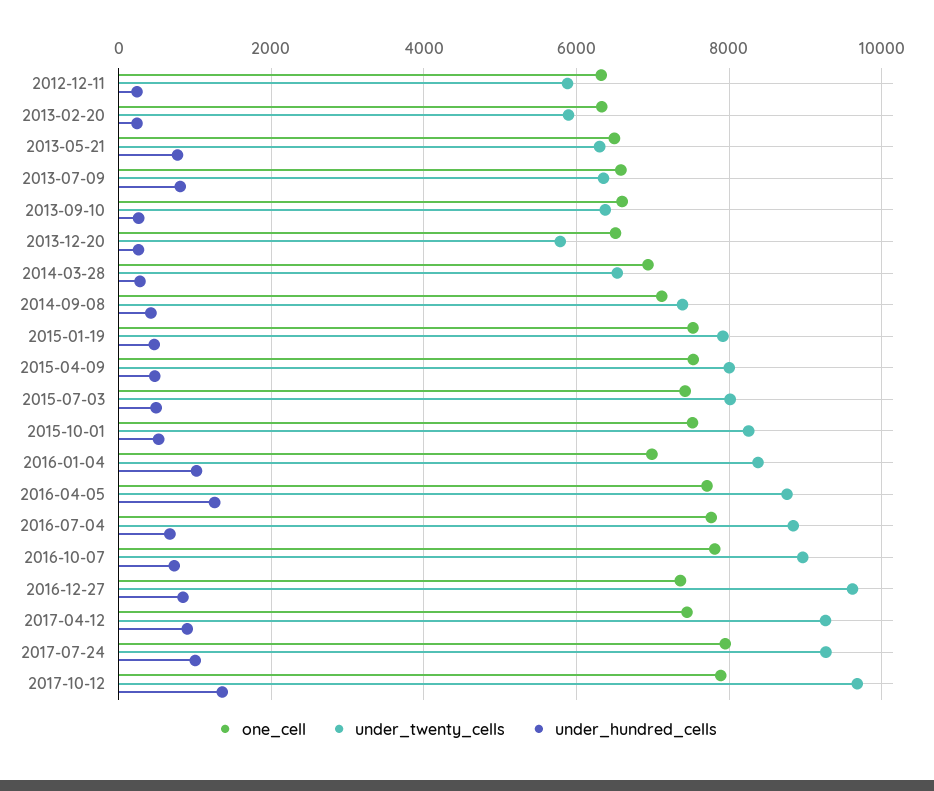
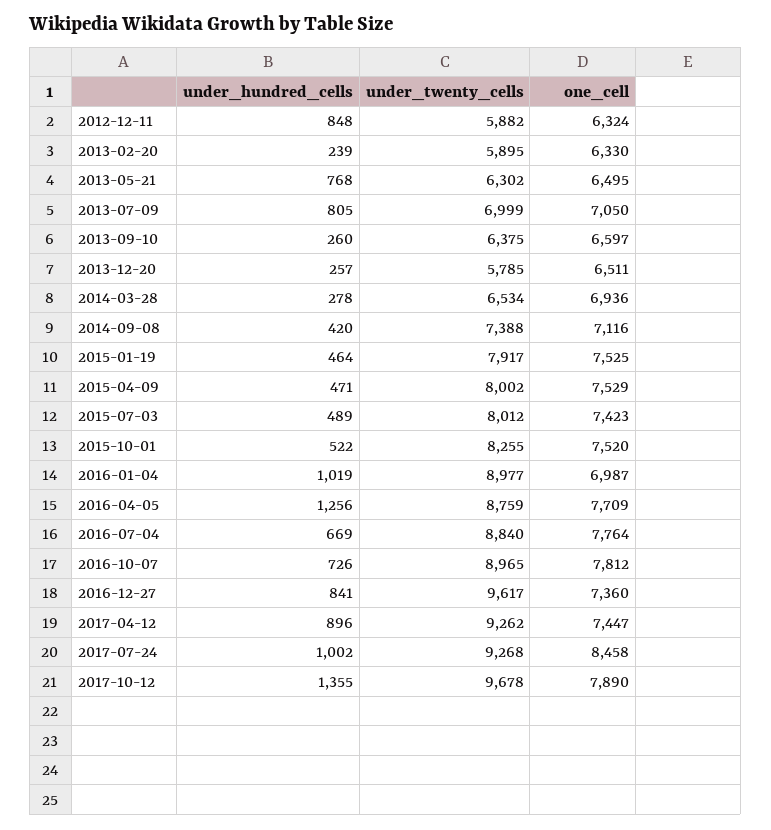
under_hundred_cells, 2012-12-11: 200 -> 848
one_cell, 2013-07-09: 6600 -> 7050
under_twenty_cells, 2013-07-09: 6400 -> 6999
under_twenty_cells, 2016-01-04: 8400 -> 8977
one_cell, 2017-07-24: 8000 -> 8458

